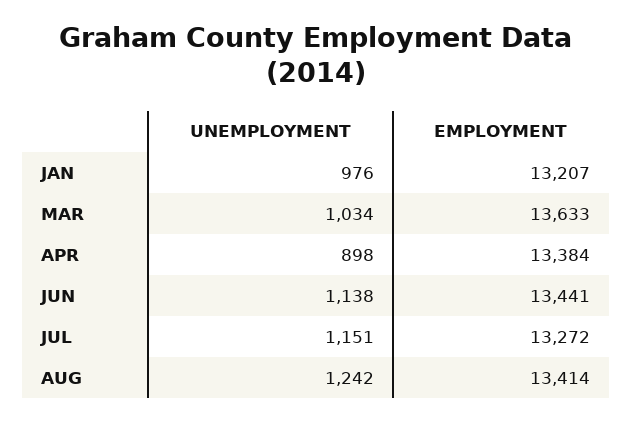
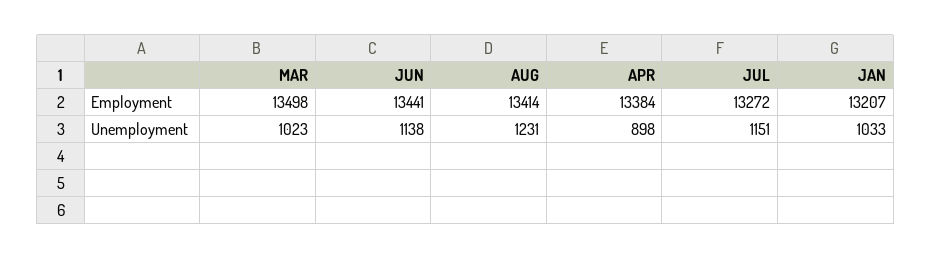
UNEMPLOYMENT, JAN: 976 -> 1033
UNEMPLOYMENT, MAR: 1034 -> 1023
EMPLOYMENT, MAR: 13633 -> 13498
UNEMPLOYMENT, AUG: 1242 -> 1231

